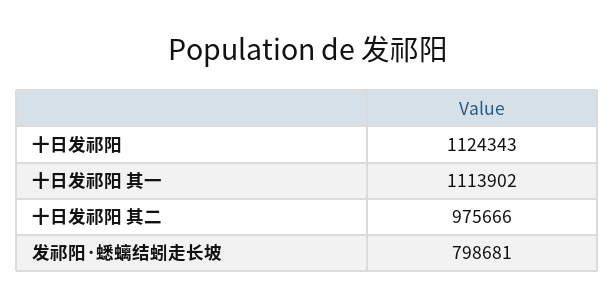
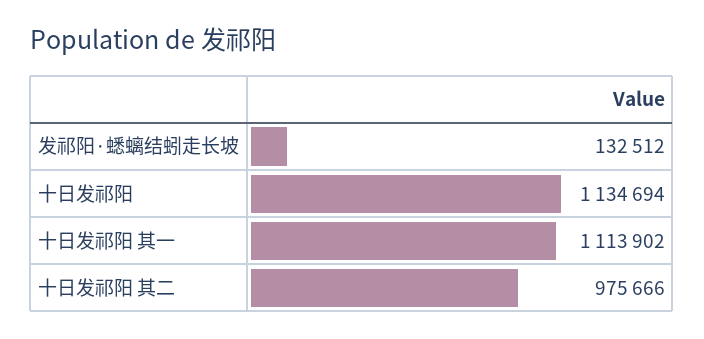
十日发祁阳: 1124343 -> 1134694
发祁阳·蟋螭结蚓走长坡: 798681 -> 132512

